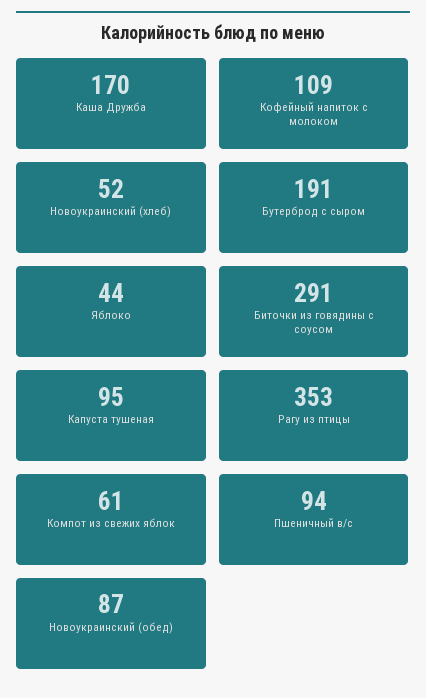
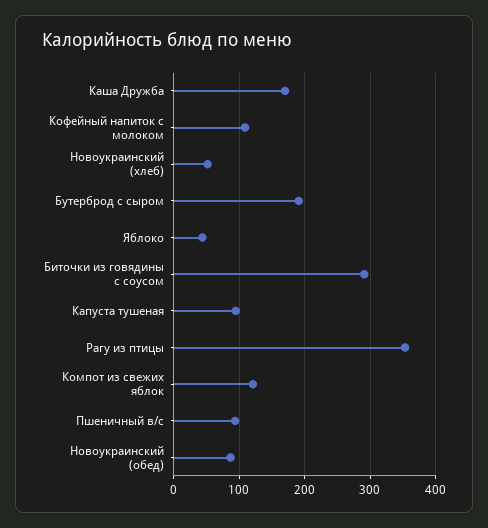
Компот из свежих яблок: 61 -> 120

